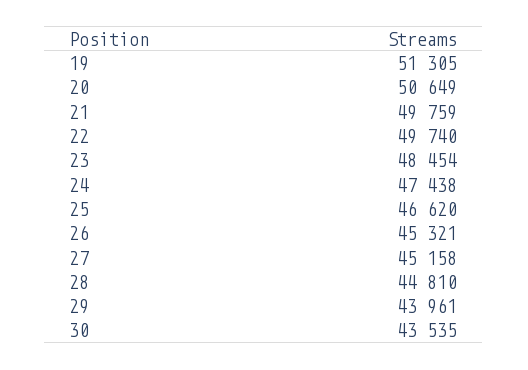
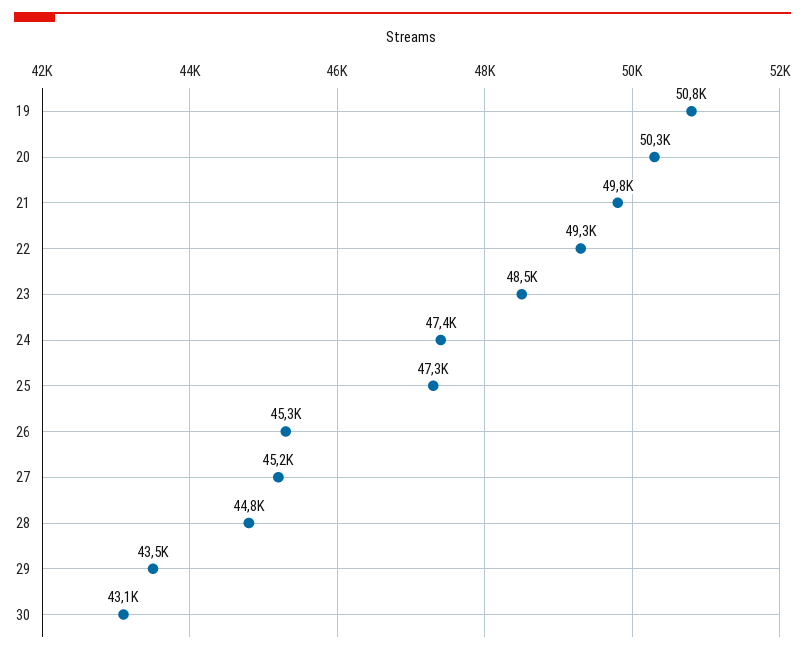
19: 51305 -> 50800
20: 50649 -> 50300
22: 49740 -> 49300
25: 46620 -> 47300
29: 43961 -> 43500
30: 43535 -> 43100

